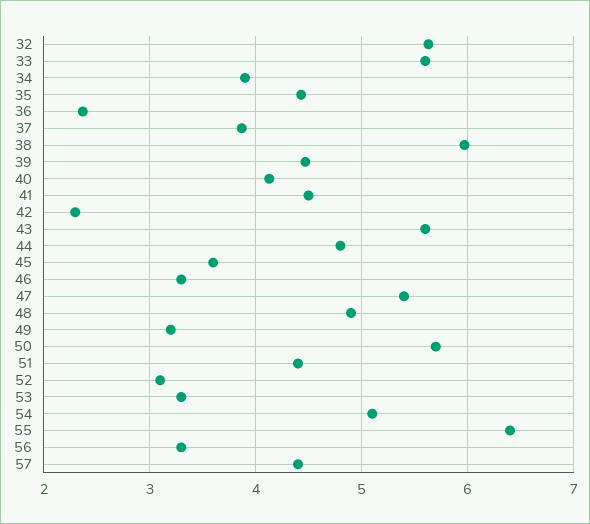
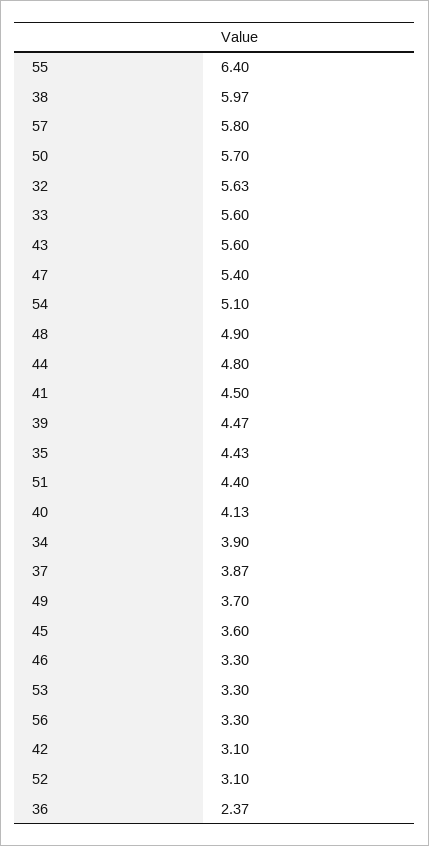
42: 2.3 -> 3.1
49: 3.2 -> 3.7
57: 4.4 -> 5.8

